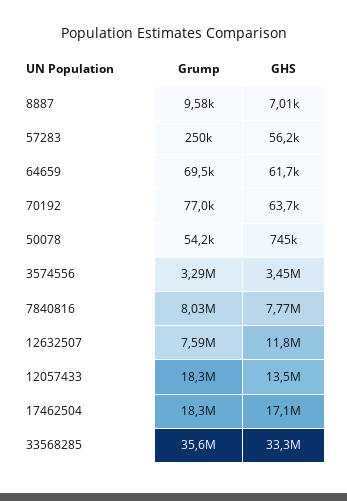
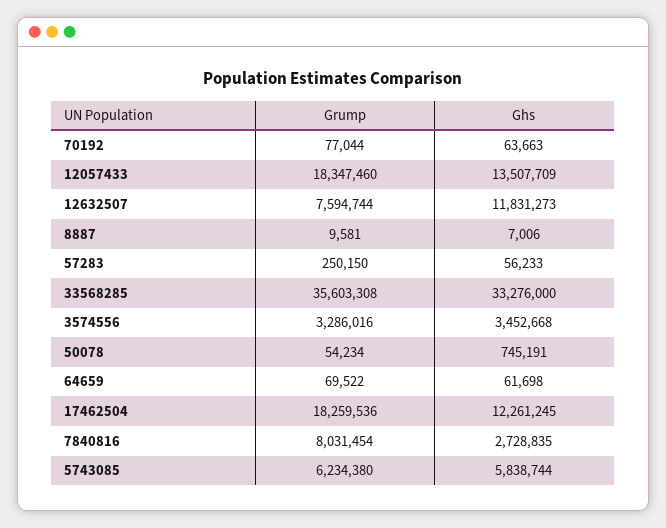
GHS, 7840816: 7770000 -> 2728835
GHS, 17462504: 17100000 -> 12261245
Grump, 5743085: none -> 6234380
GHS, 5743085: none -> 5838744

